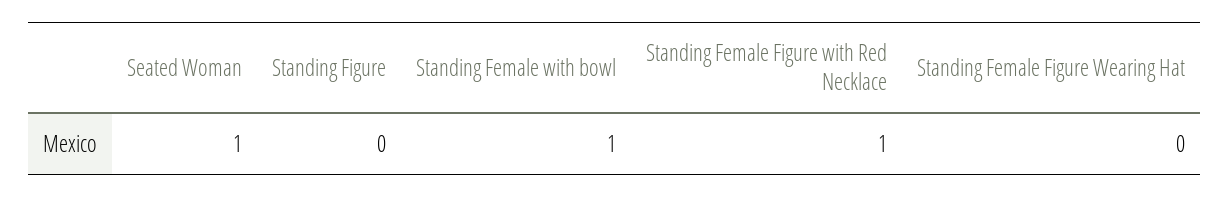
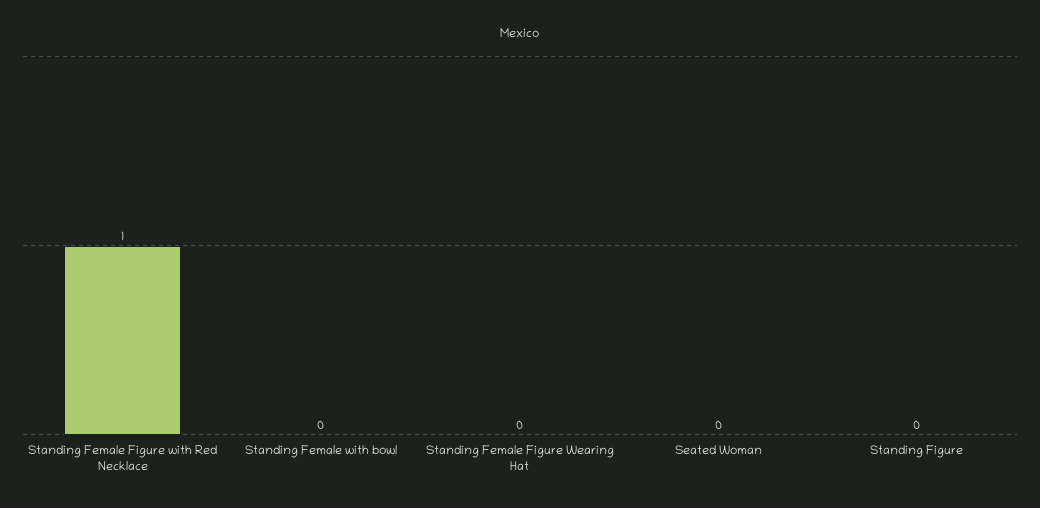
Seated Woman: 1 -> 0
Standing Female with bowl: 1 -> 0

